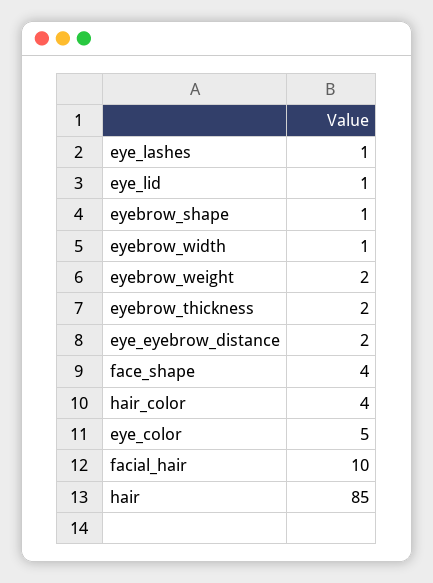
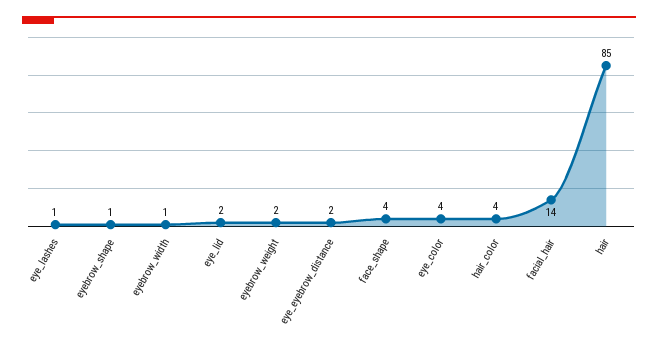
eye_lid: 1 -> 2
eyebrow_thickness: 2 -> none
eye_color: 5 -> 4
facial_hair: 10 -> 14

